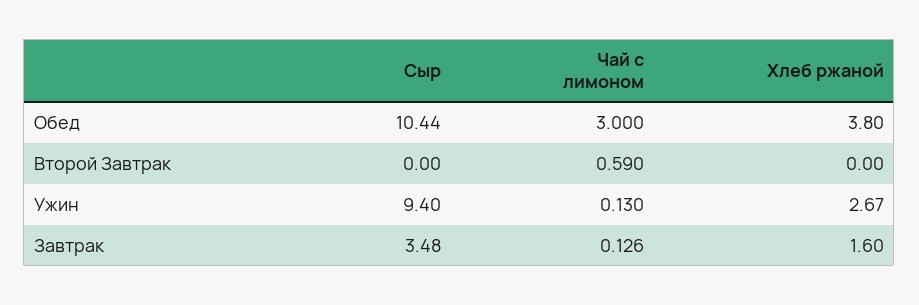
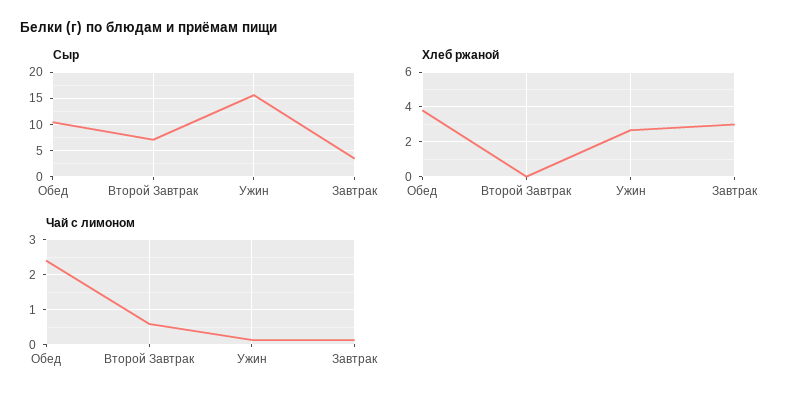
Чай с лимоном, Обед: 3 -> 2.4
Сыр, Второй Завтрак: 0 -> 7.5
Сыр, Ужин: 9.4 -> 15
Хлеб ржаной, Завтрак: 1.6 -> 3

